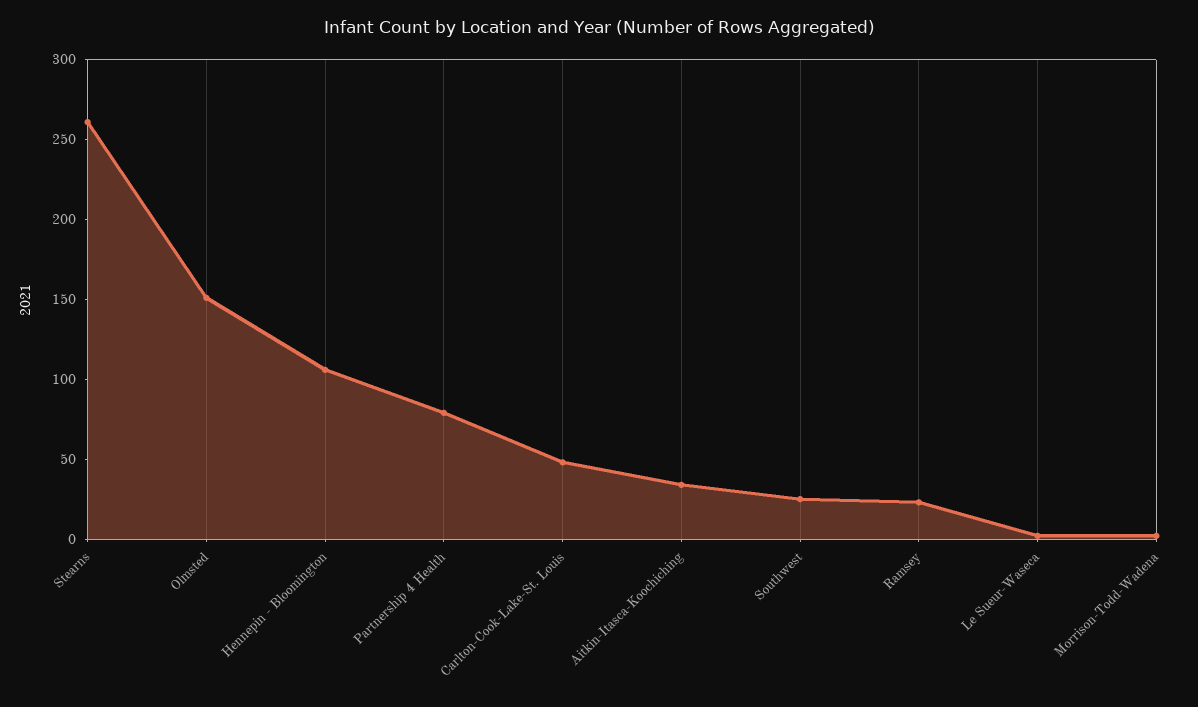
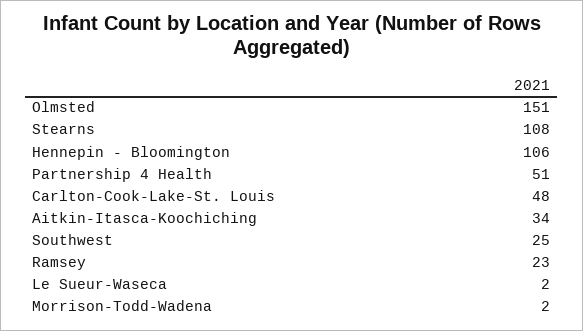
Stearns: 260 -> 108
Partnership 4 Health: 80 -> 51

